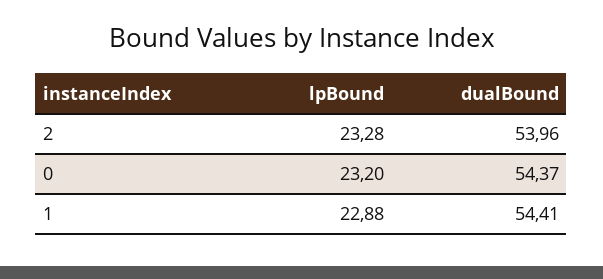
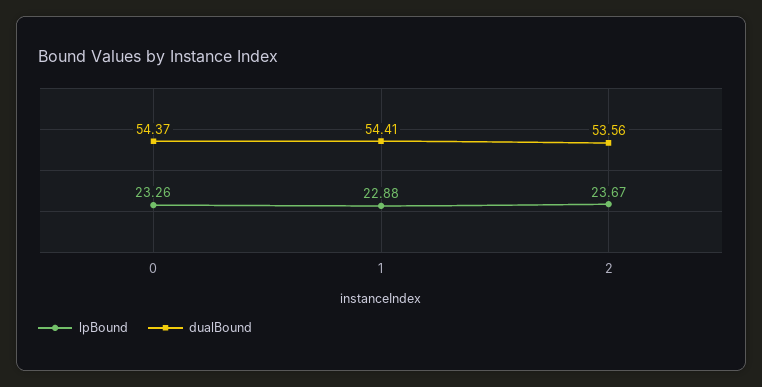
lpBound, 2: 23.28 -> 23.67
dualBound, 2: 53.96 -> 53.56
lpBound, 0: 23.2 -> 23.26

